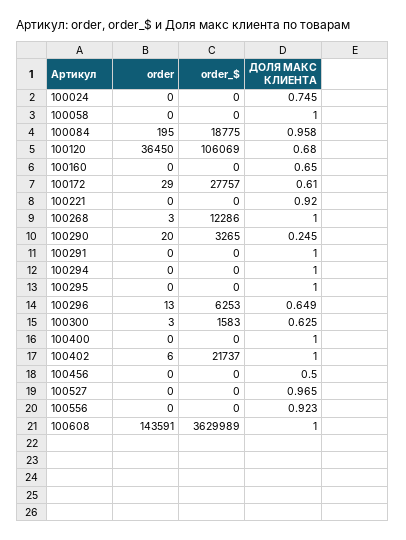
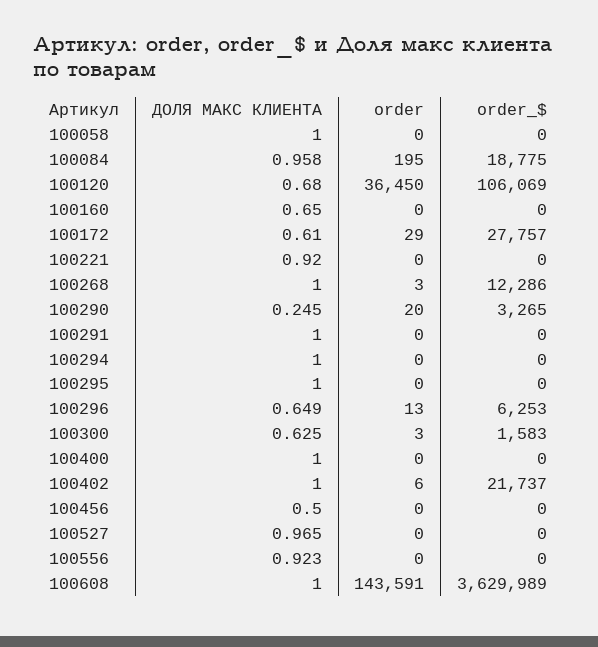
order, 100024: 0 -> none
order_$, 100024: 0 -> none
ДОЛЯ МАКС КЛИЕНТА, 100024: 0.745 -> none

